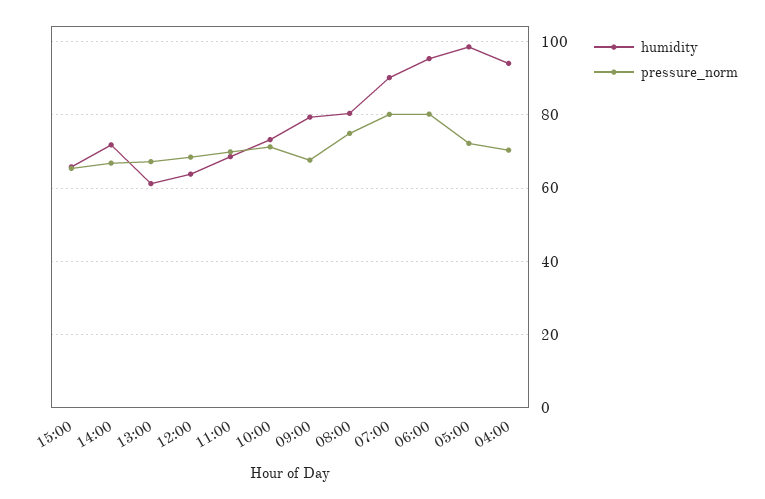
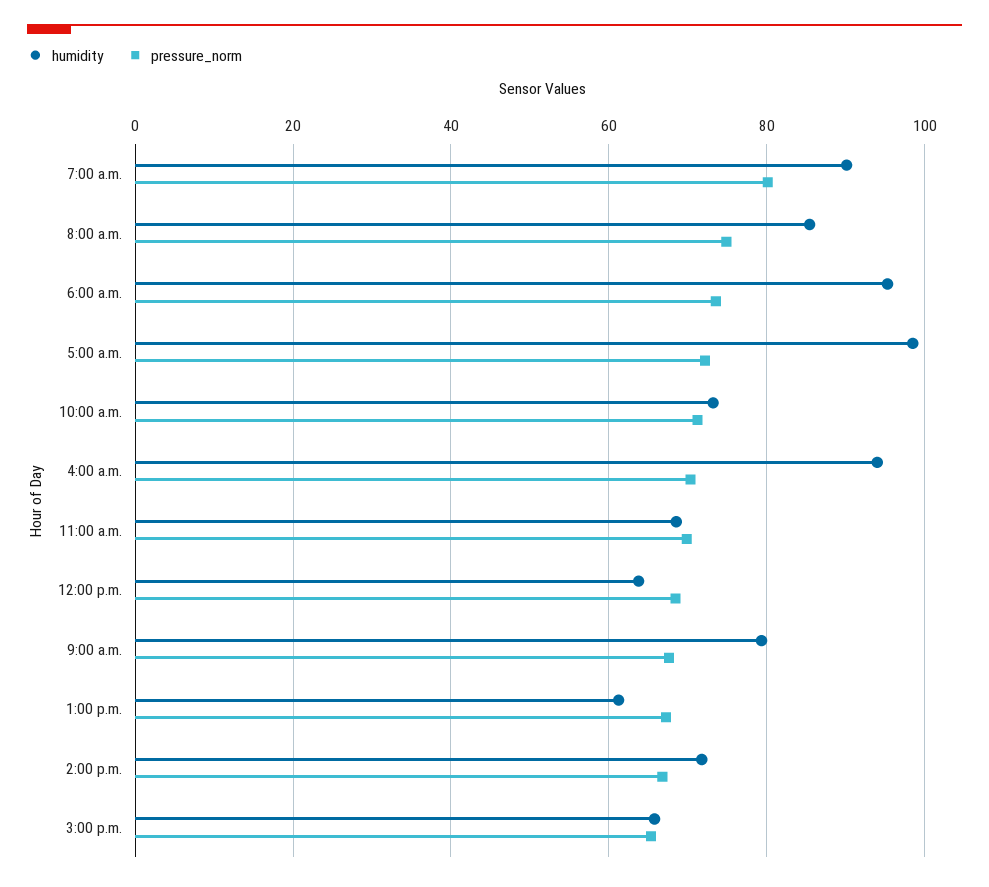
humidity, 08:00: 80 -> 86
pressure_norm, 06:00: 80 -> 74

